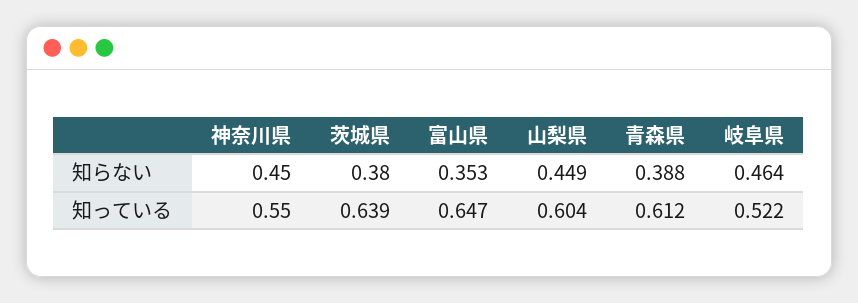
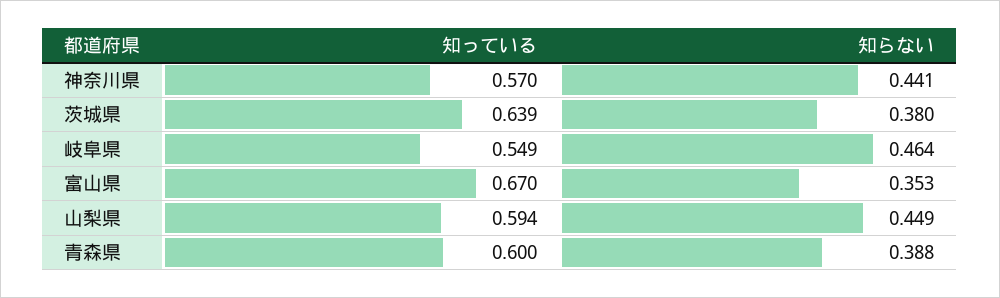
神奈川県, 知らない: 0.45 -> 0.441
神奈川県, 知っている: 0.55 -> 0.57
富山県, 知っている: 0.647 -> 0.67
山梨県, 知っている: 0.604 -> 0.594
青森県, 知っている: 0.612 -> 0.6
岐阜県, 知っている: 0.522 -> 0.549

